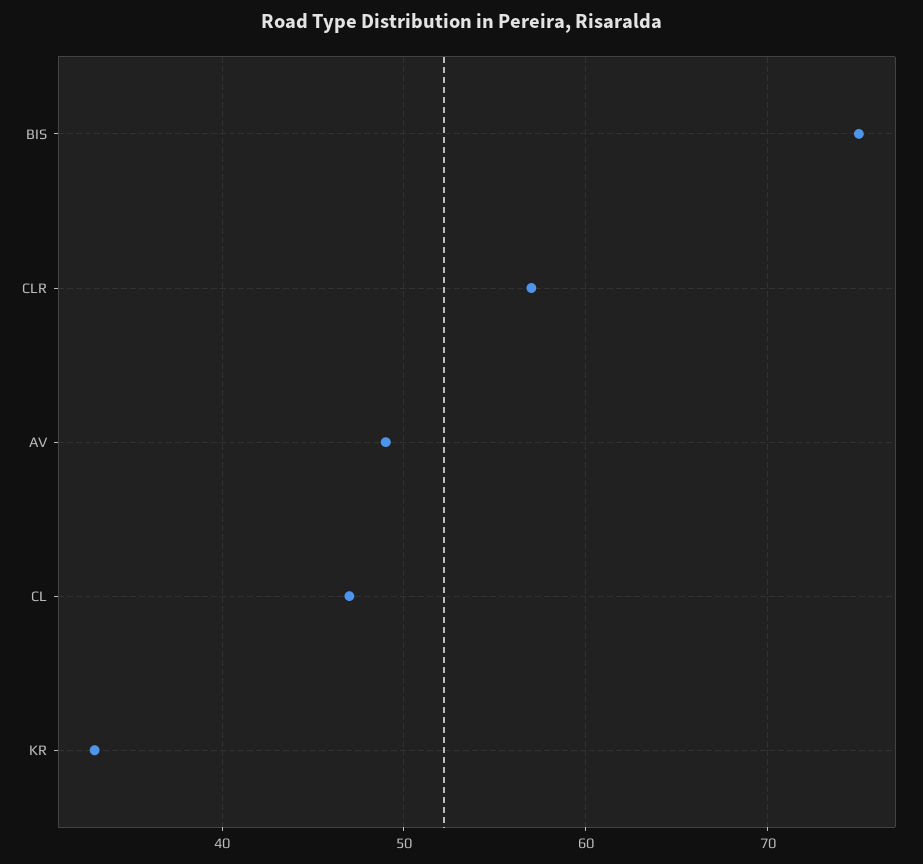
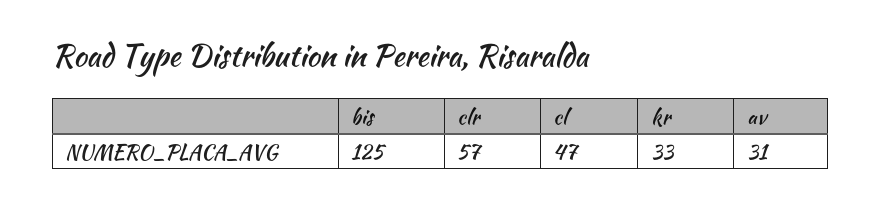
BIS: 75 -> 125
AV: 49 -> 31

